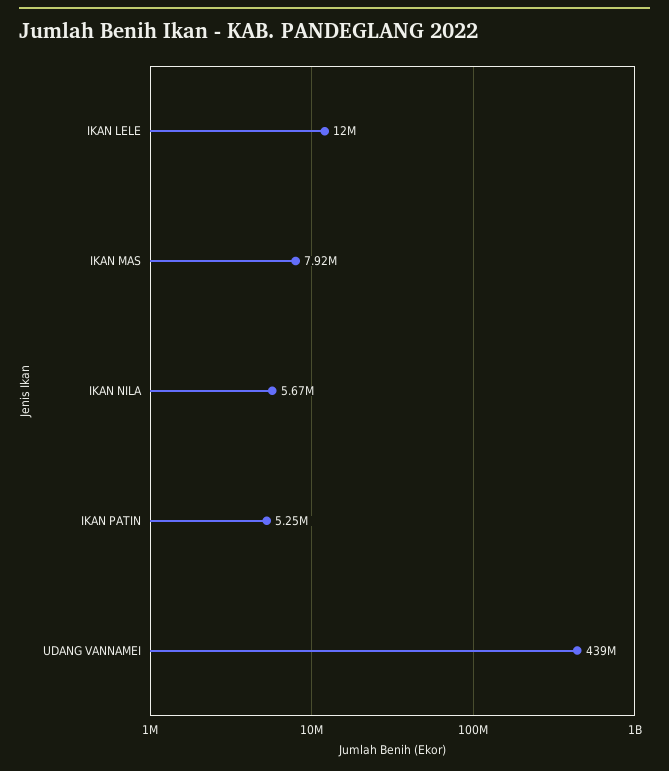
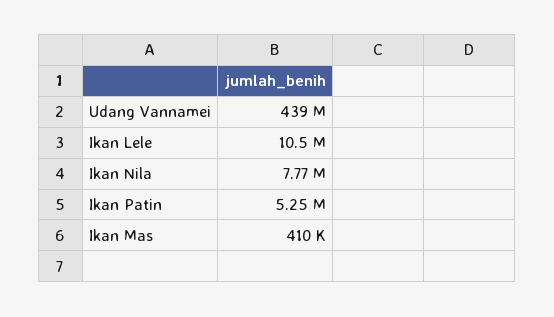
IKAN LELE: 12000000 -> 10500000
IKAN MAS: 7920000 -> 410000
IKAN NILA: 5670000 -> 7770000

